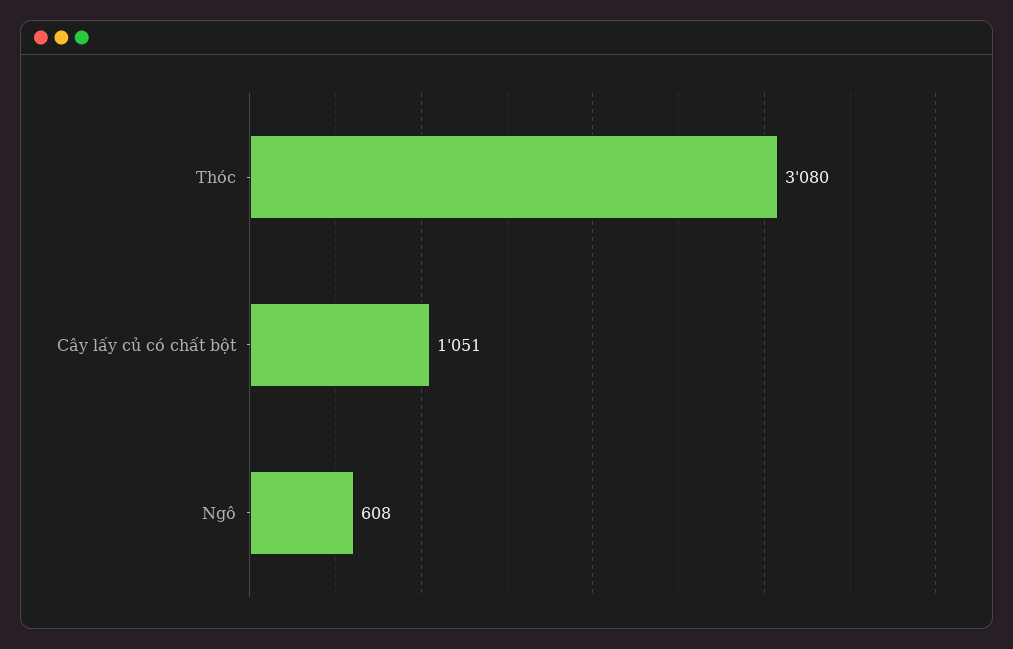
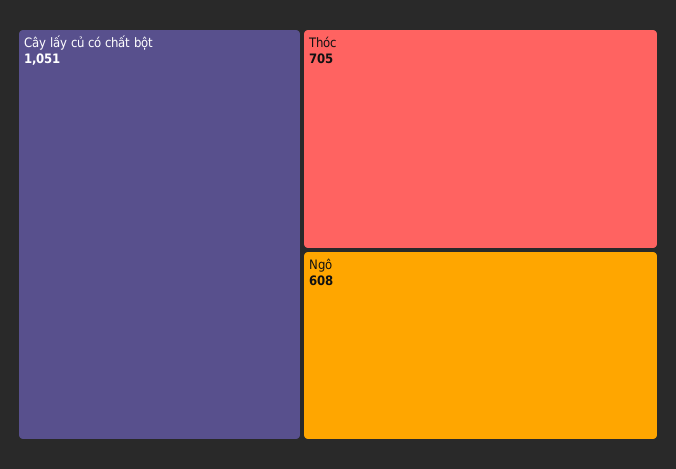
Thóc: 3080 -> 705

